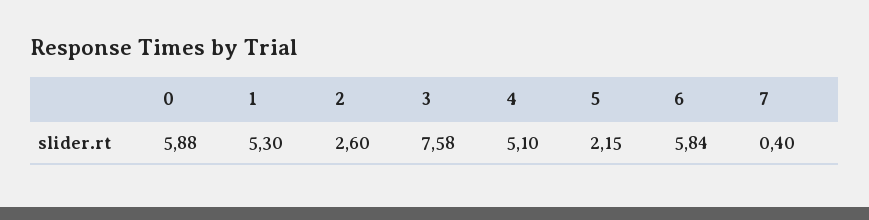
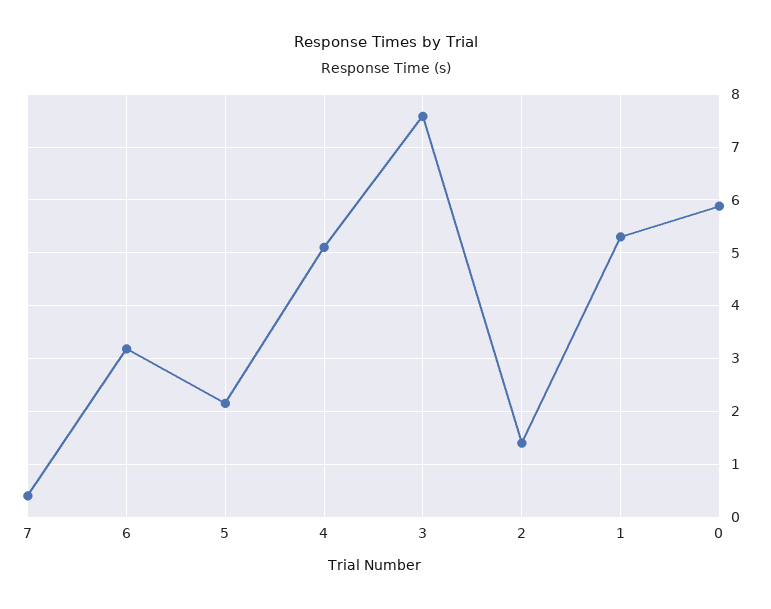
2: 2.6 -> 1.4
6: 5.84 -> 3.2

